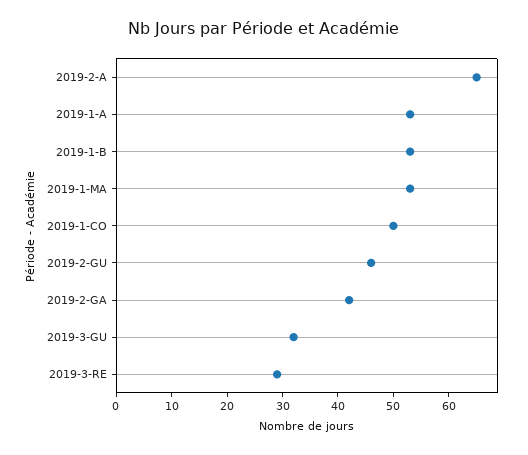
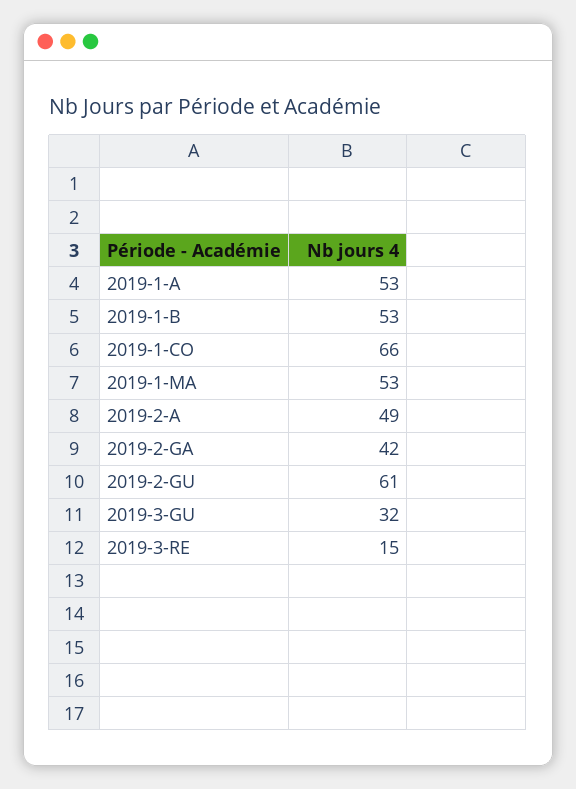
2019-2-A: 65 -> 49
2019-1-CO: 50 -> 66
2019-2-GU: 45 -> 61
2019-3-RE: 30 -> 15

